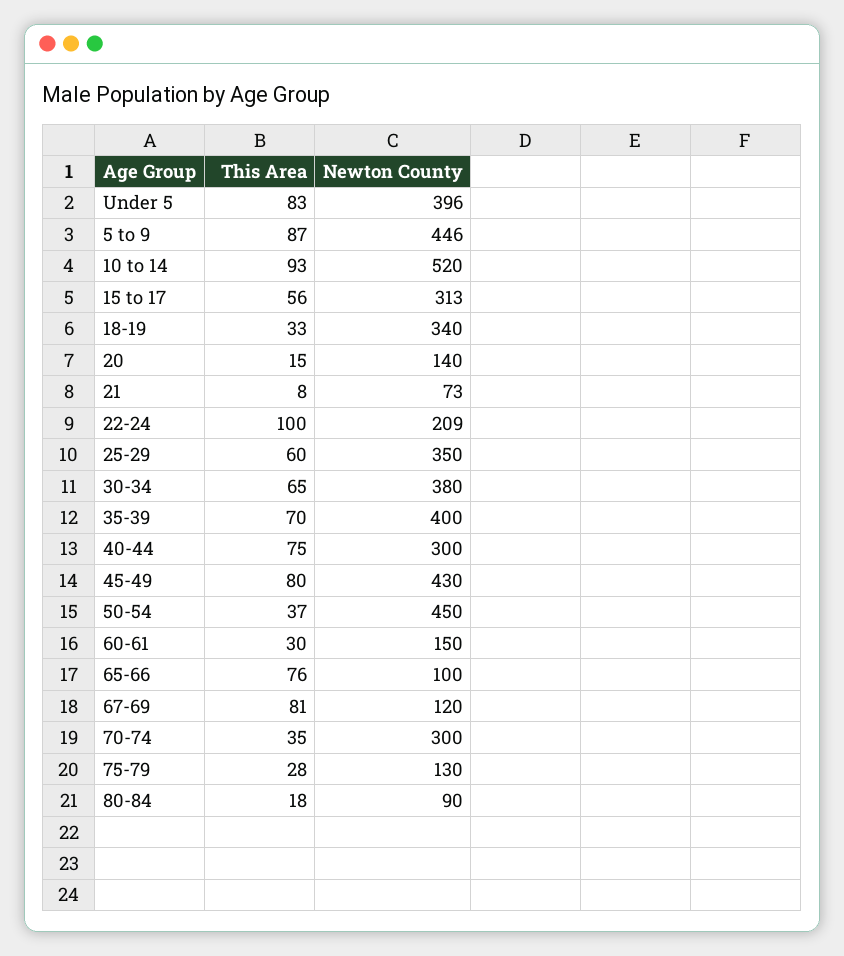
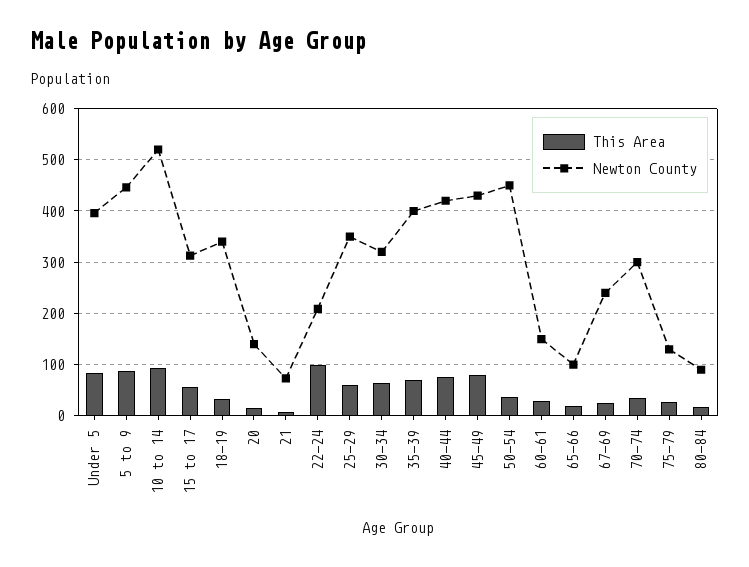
Newton County, 30-34: 380 -> 320
Newton County, 40-44: 300 -> 420
This Area, 65-66: 76 -> 20
This Area, 67-69: 81 -> 20
Newton County, 67-69: 120 -> 240

